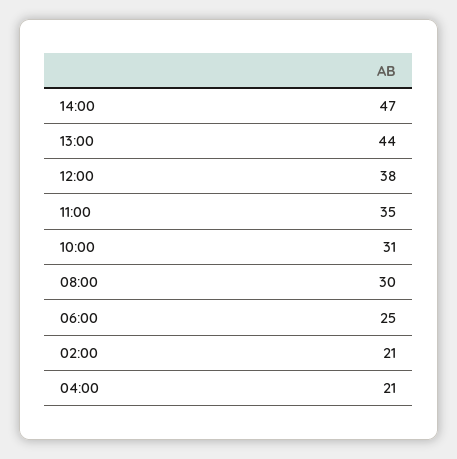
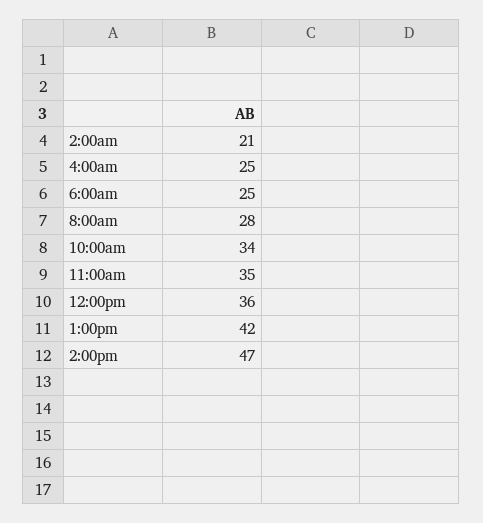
13:00: 44 -> 42
12:00: 38 -> 36
10:00: 31 -> 34
08:00: 30 -> 28
04:00: 21 -> 25

